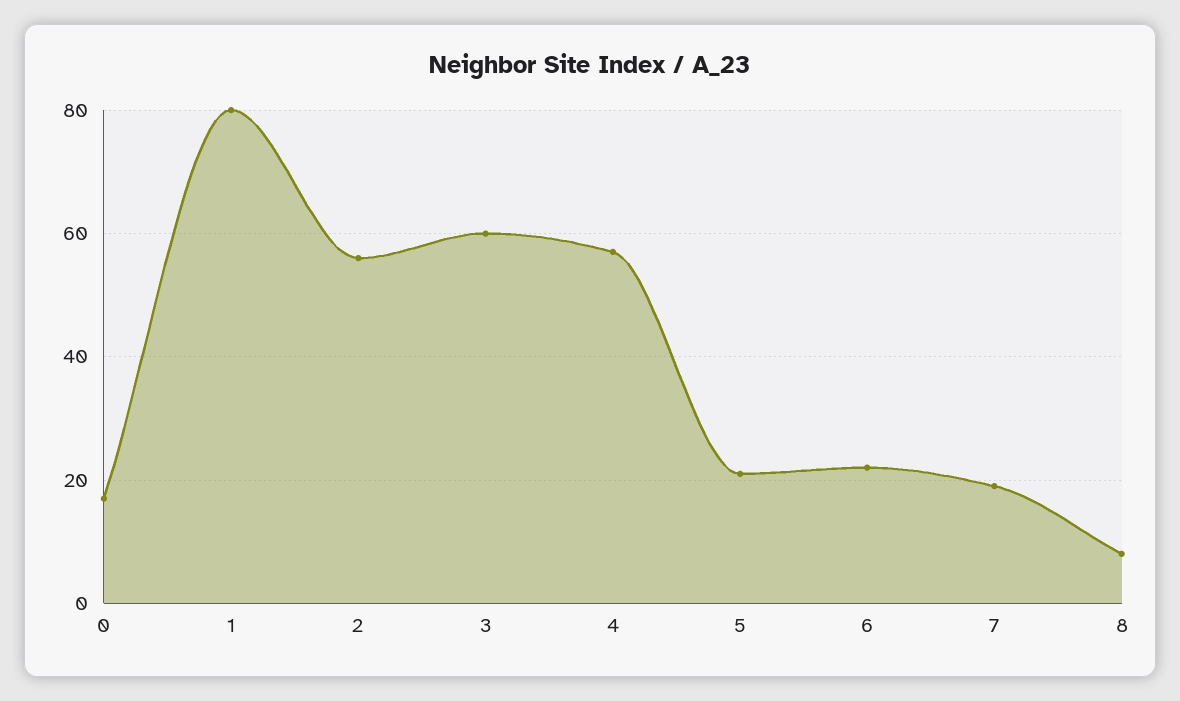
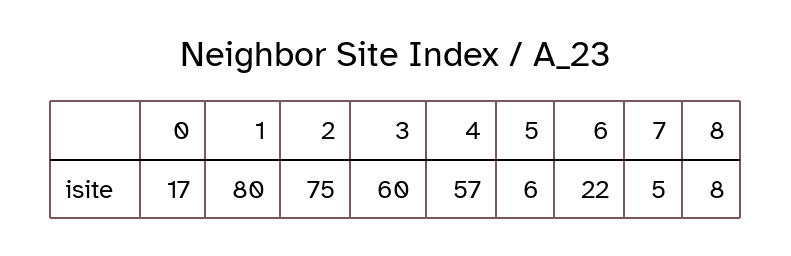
2: 55 -> 75
5: 20 -> 6
7: 20 -> 5

